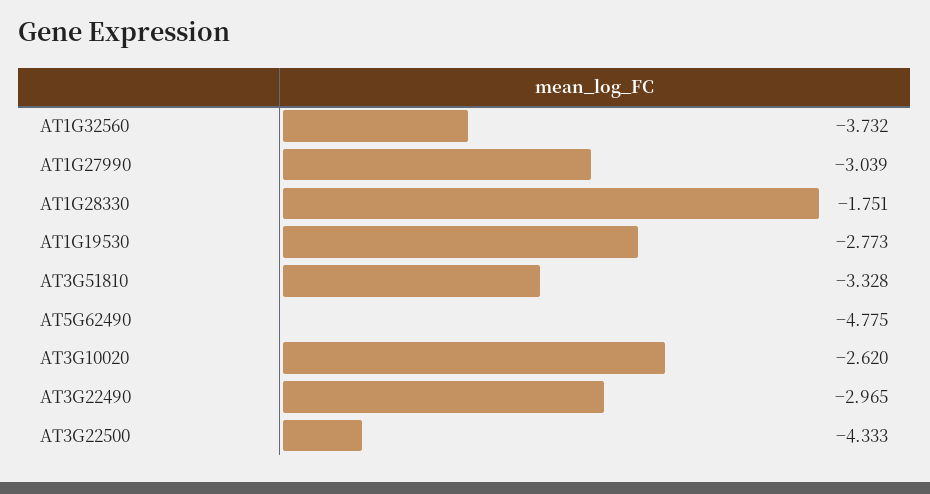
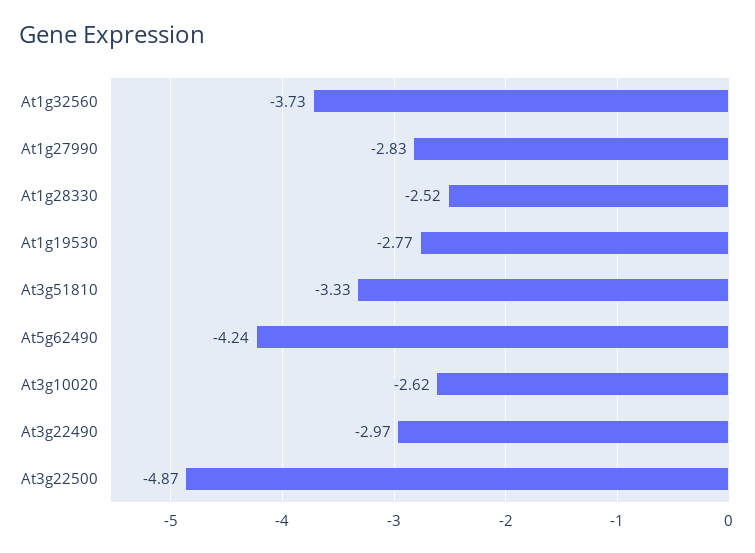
AT1G27990: -3.039 -> -2.83
AT1G28330: -1.751 -> -2.52
AT5G62490: -4.775 -> -4.24
AT3G22500: -4.333 -> -4.87

